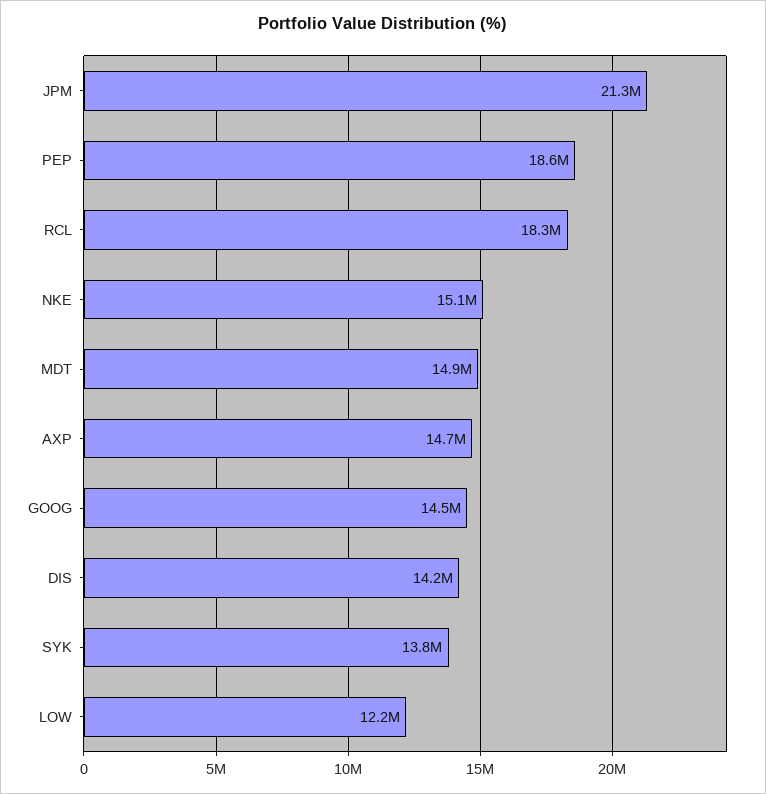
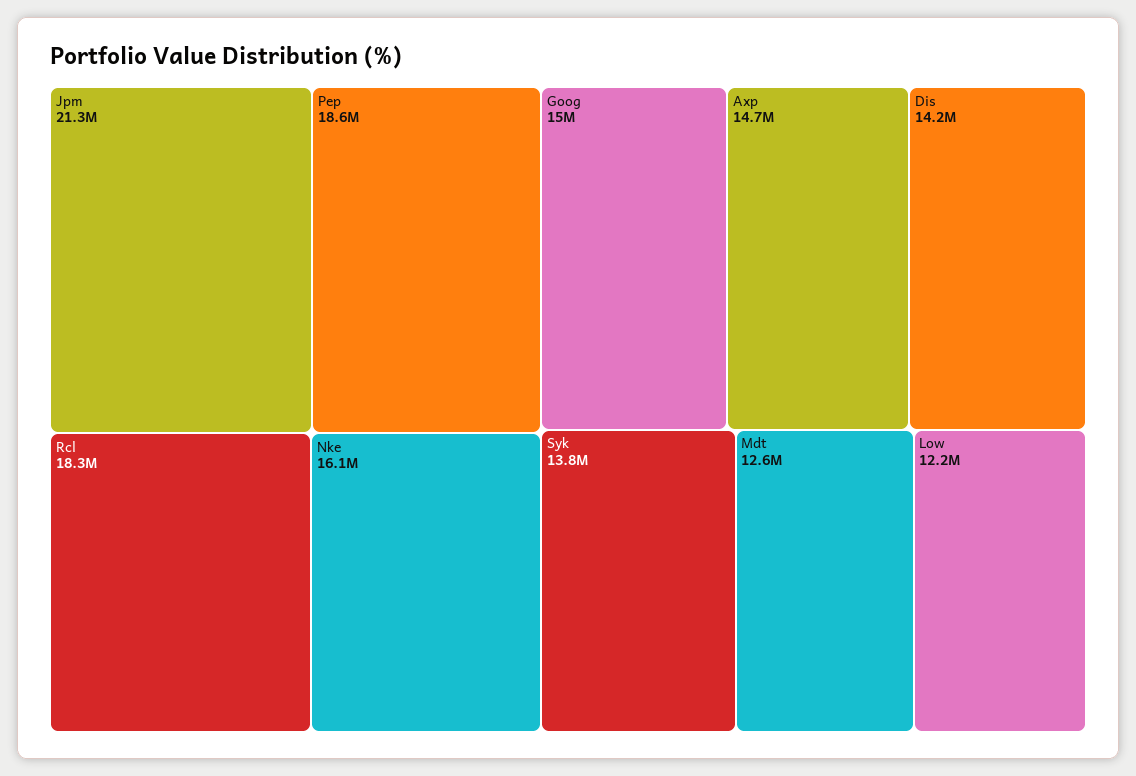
NKE: 15100000 -> 16100000
MDT: 14900000 -> 12600000
GOOG: 14500000 -> 15000000

